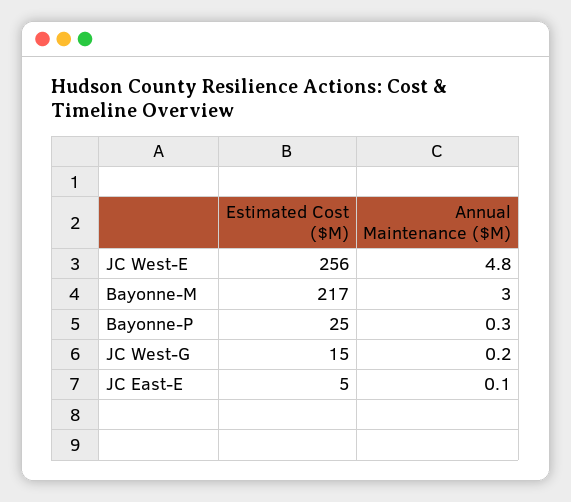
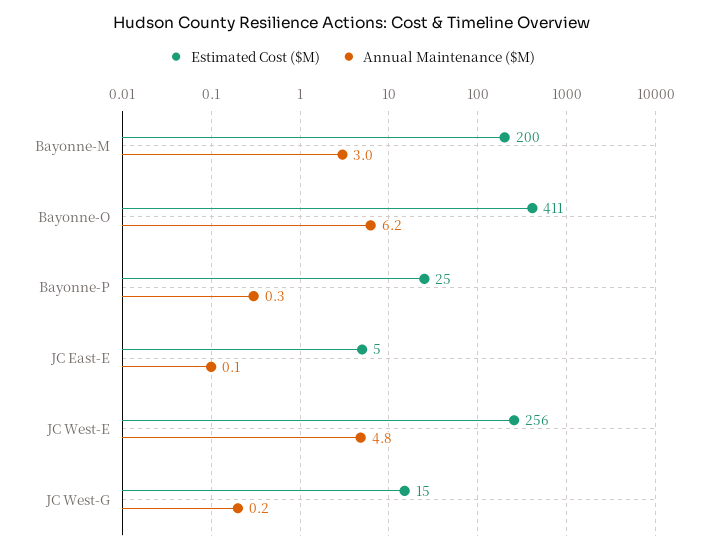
Estimated Cost ($M), Bayonne-M: 217 -> 200
Estimated Cost ($M), Bayonne-O: none -> 411
Annual Maintenance ($M), Bayonne-O: none -> 6.2

